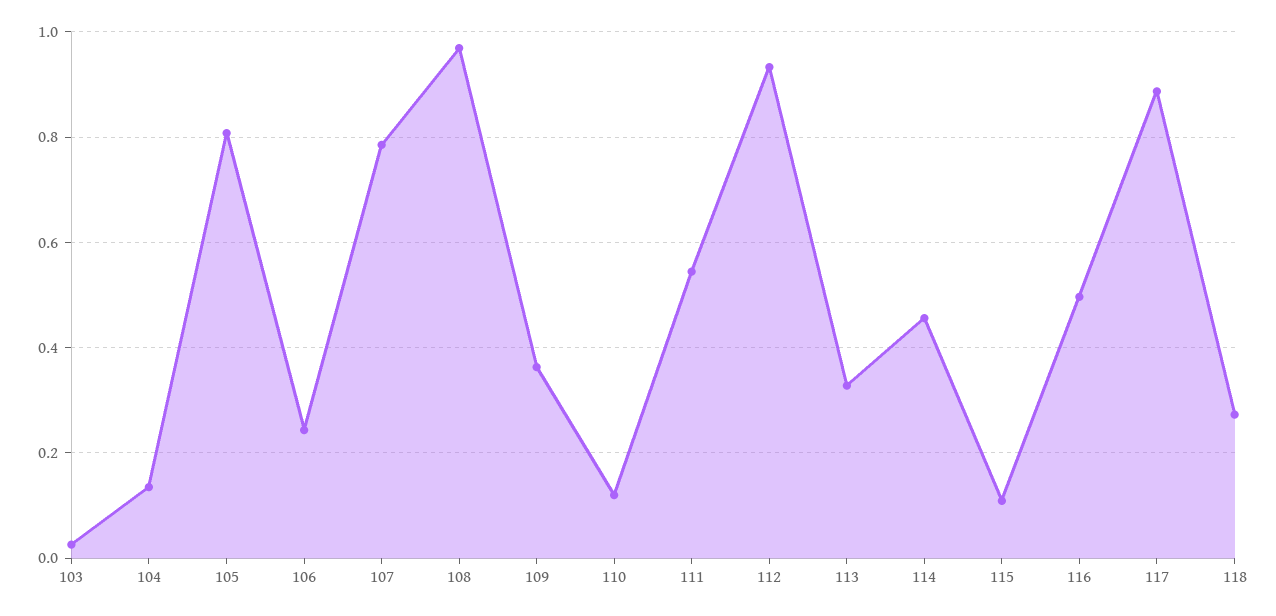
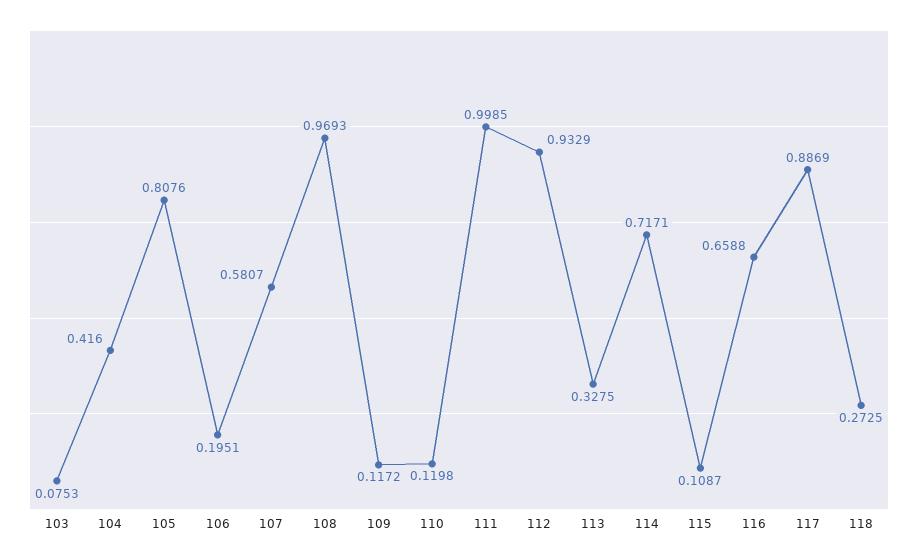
103: 0.02 -> 0.0753
104: 0.14 -> 0.416
106: 0.24 -> 0.1951
107: 0.78 -> 0.5807
109: 0.36 -> 0.1172
111: 0.54 -> 0.9985
114: 0.46 -> 0.7171
116: 0.5 -> 0.6588

